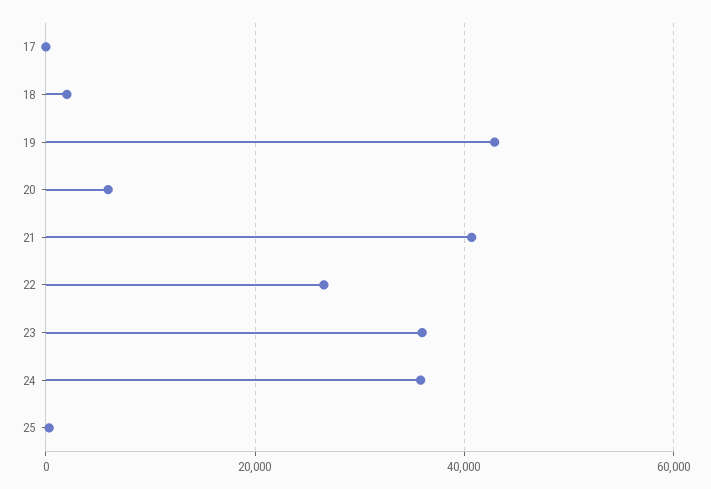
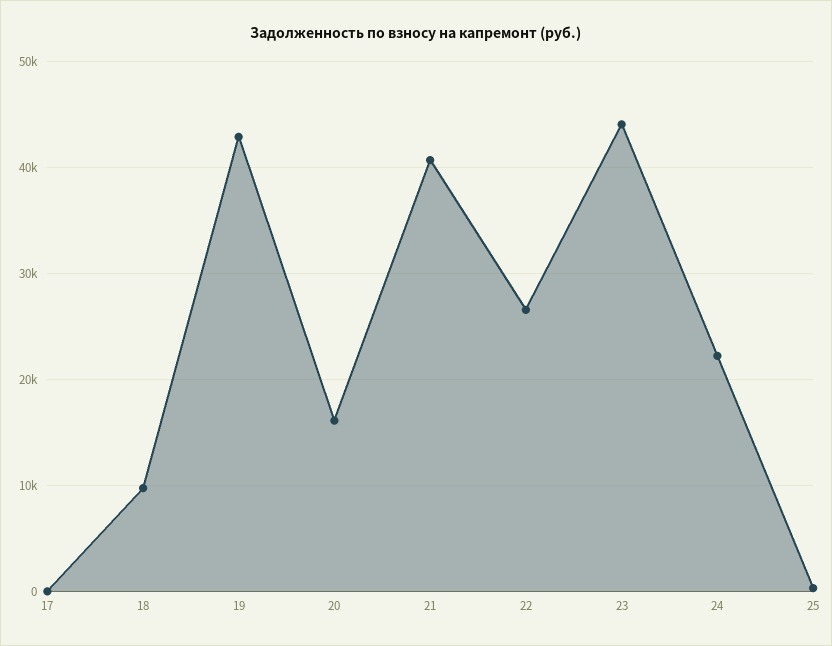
18: 2000 -> 10000
20: 6000 -> 16000
23: 36000 -> 44000
24: 36000 -> 22000

